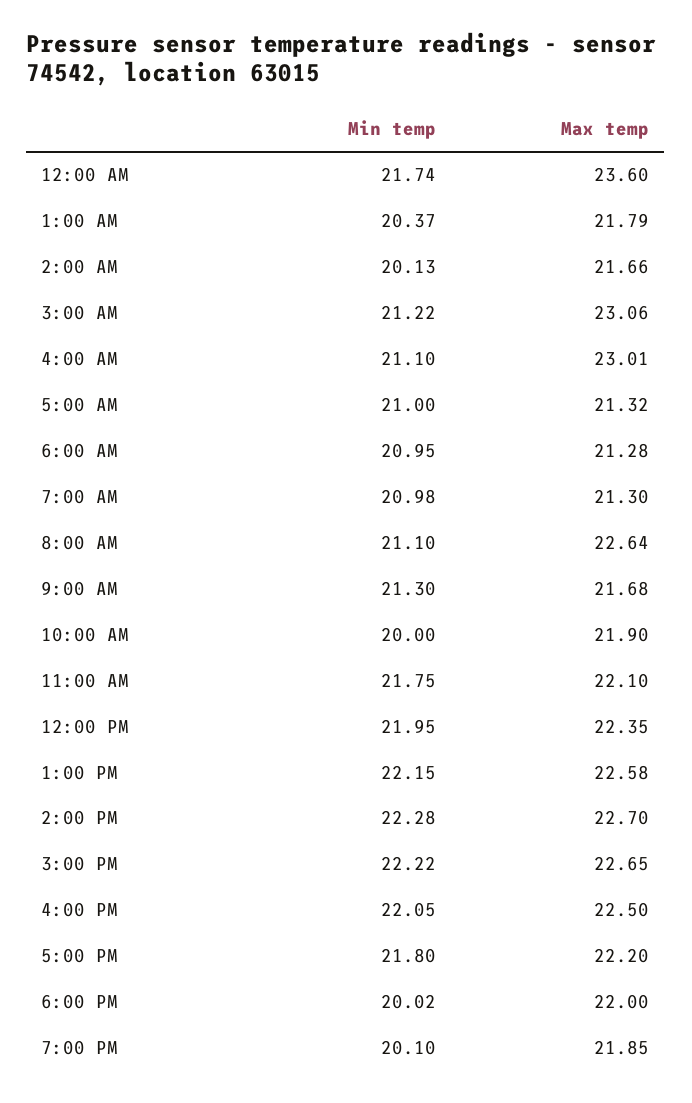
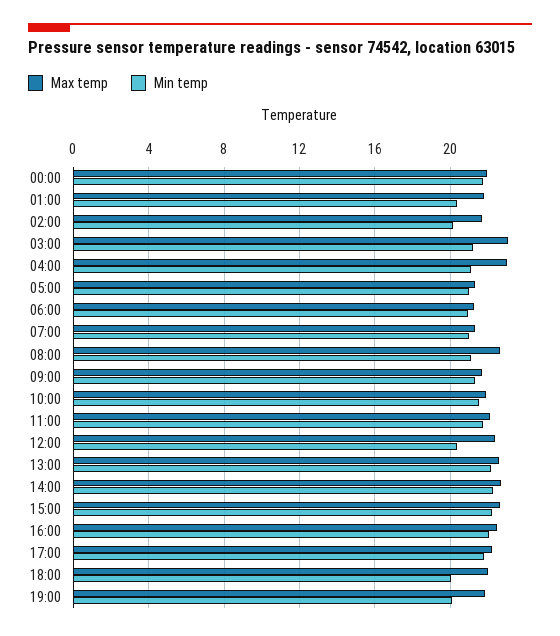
Max temp, 12:00 AM: 23.6 -> 22
Min temp, 10:00 AM: 20 -> 21.5
Min temp, 12:00 PM: 21.95 -> 20.5

